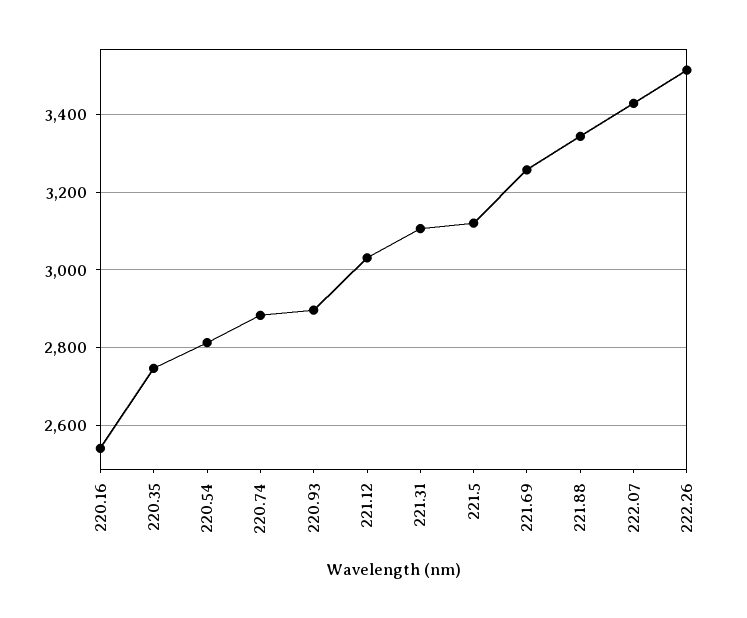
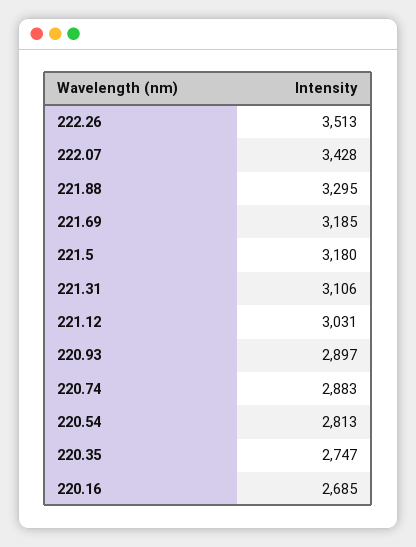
220.16: 2540 -> 2685
221.5: 3120 -> 3180
221.69: 3260 -> 3185
221.88: 3340 -> 3295

